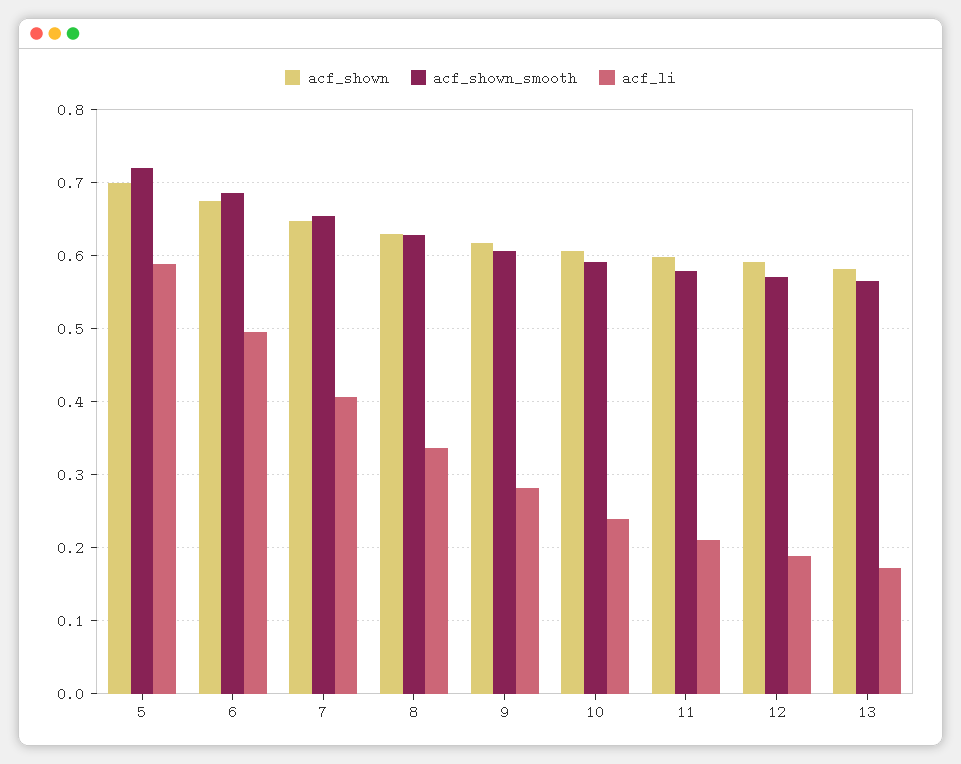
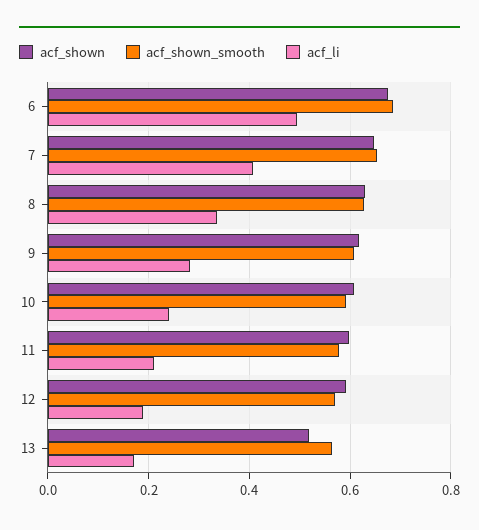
acf_shown, 5: 0.7 -> none
acf_shown_smooth, 5: 0.72 -> none
acf_li, 5: 0.59 -> none
acf_shown, 13: 0.58 -> 0.52

